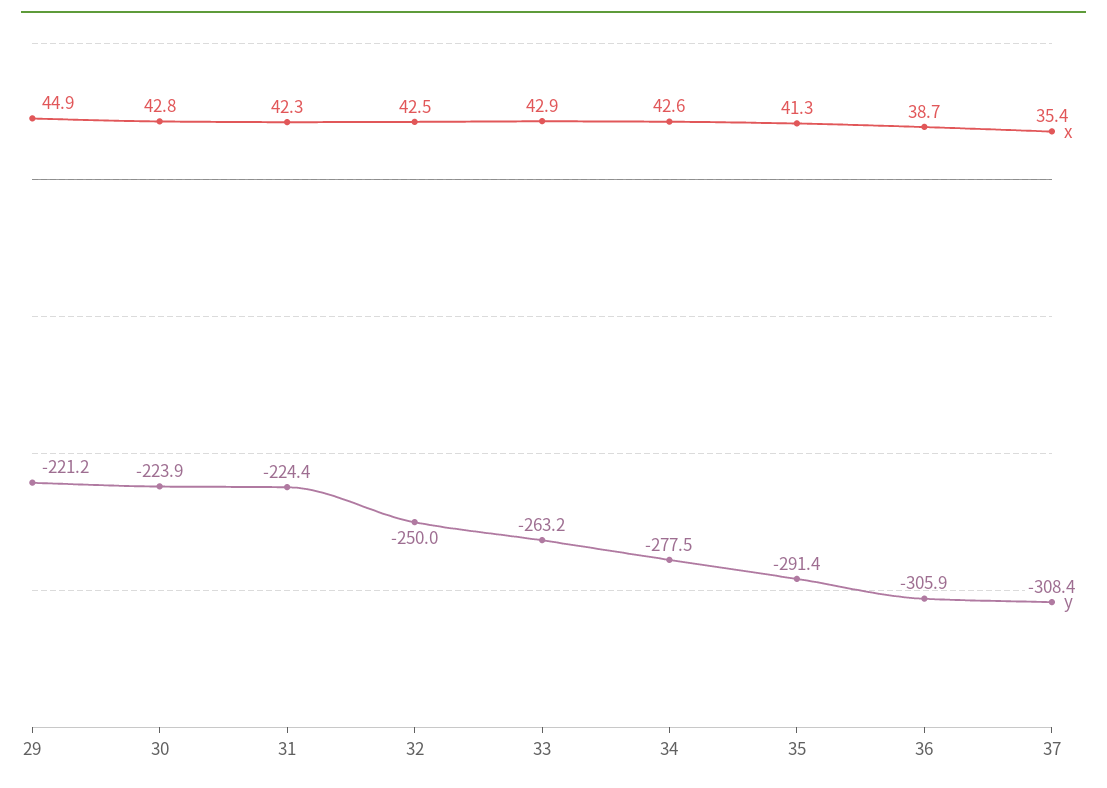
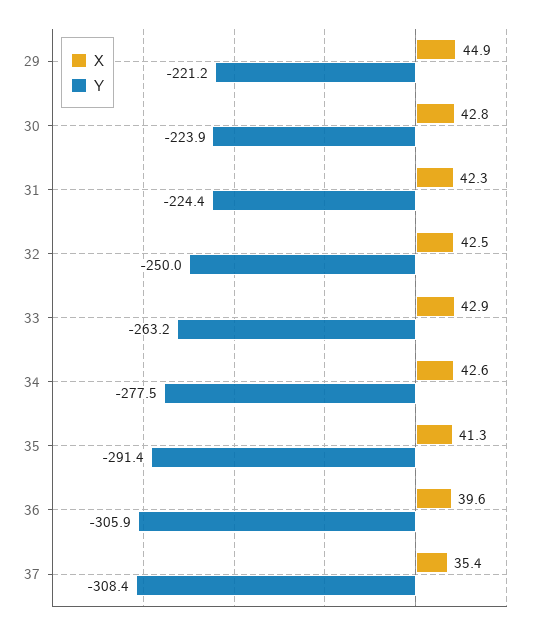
x, 36: 38.7 -> 39.6

